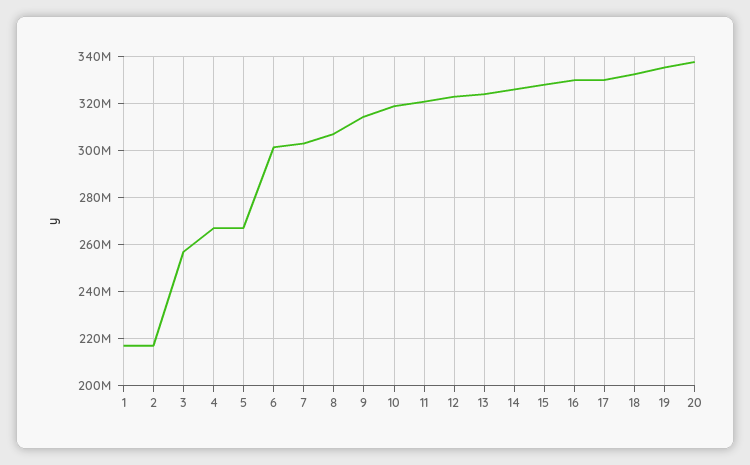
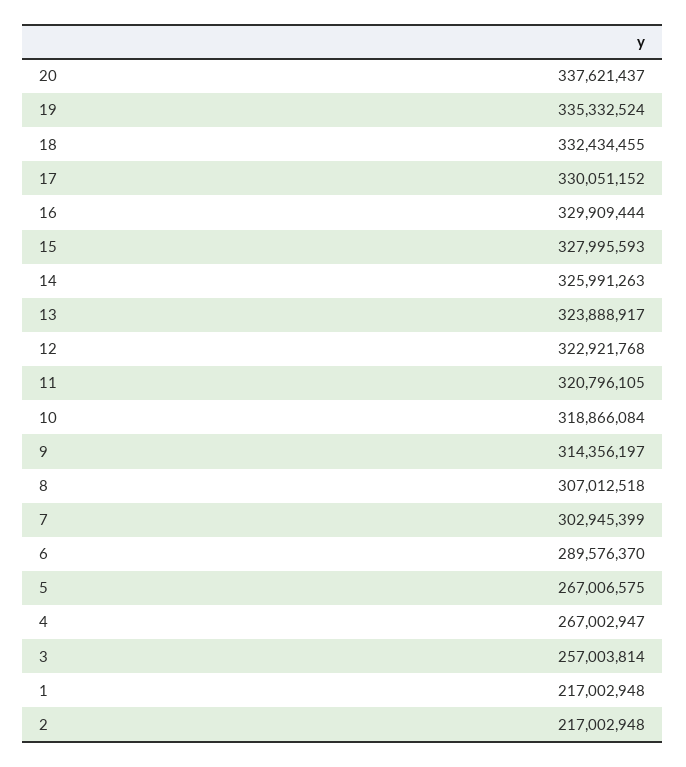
6: 300000000 -> 289576370

